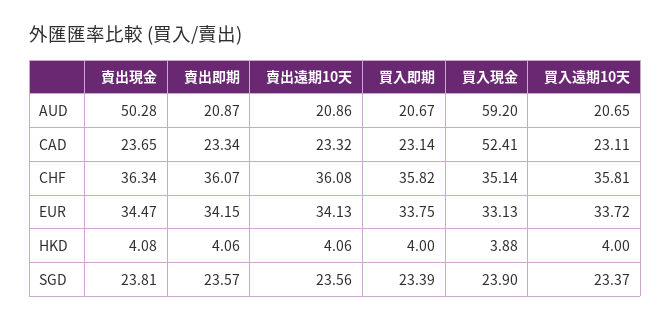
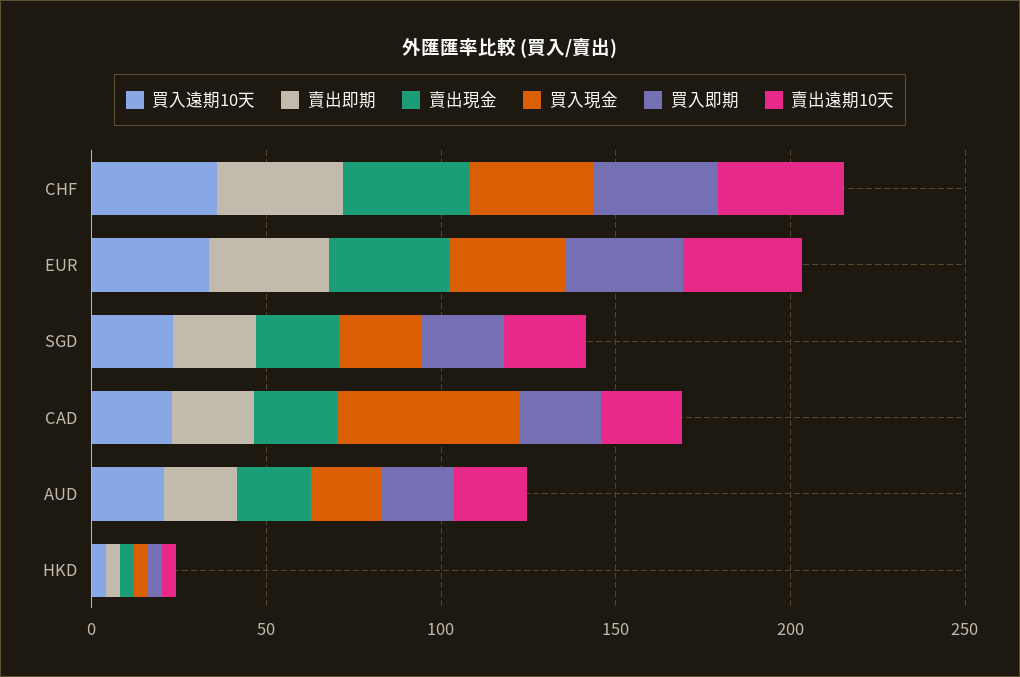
賣出現金, AUD: 50.28 -> 20
買入現金, AUD: 59.2 -> 20

